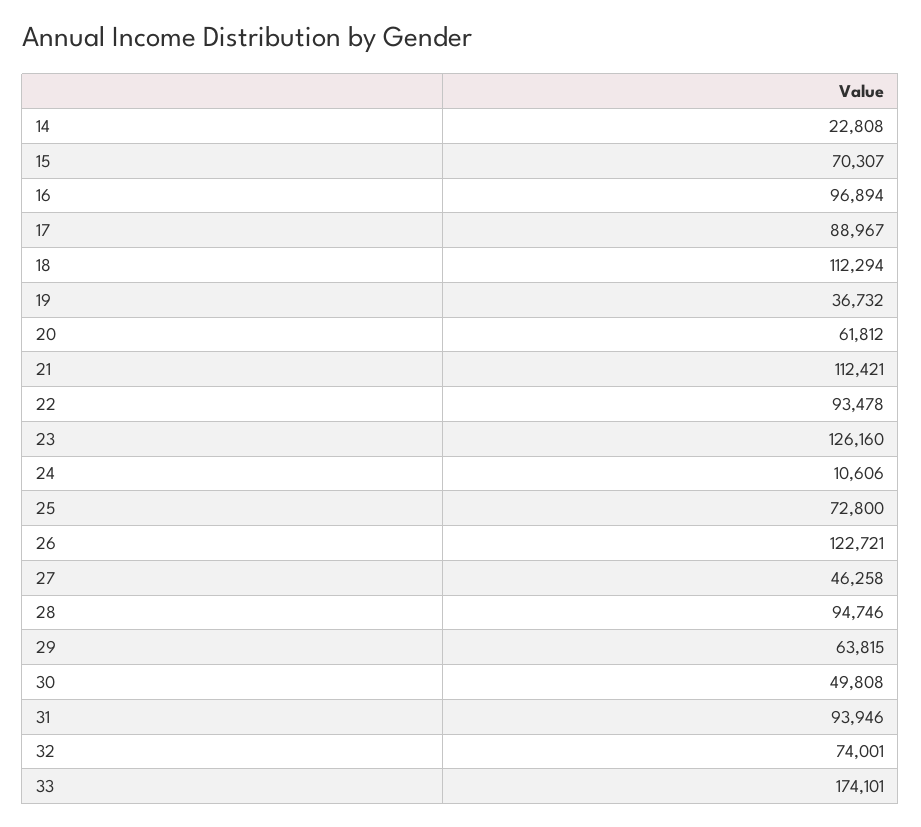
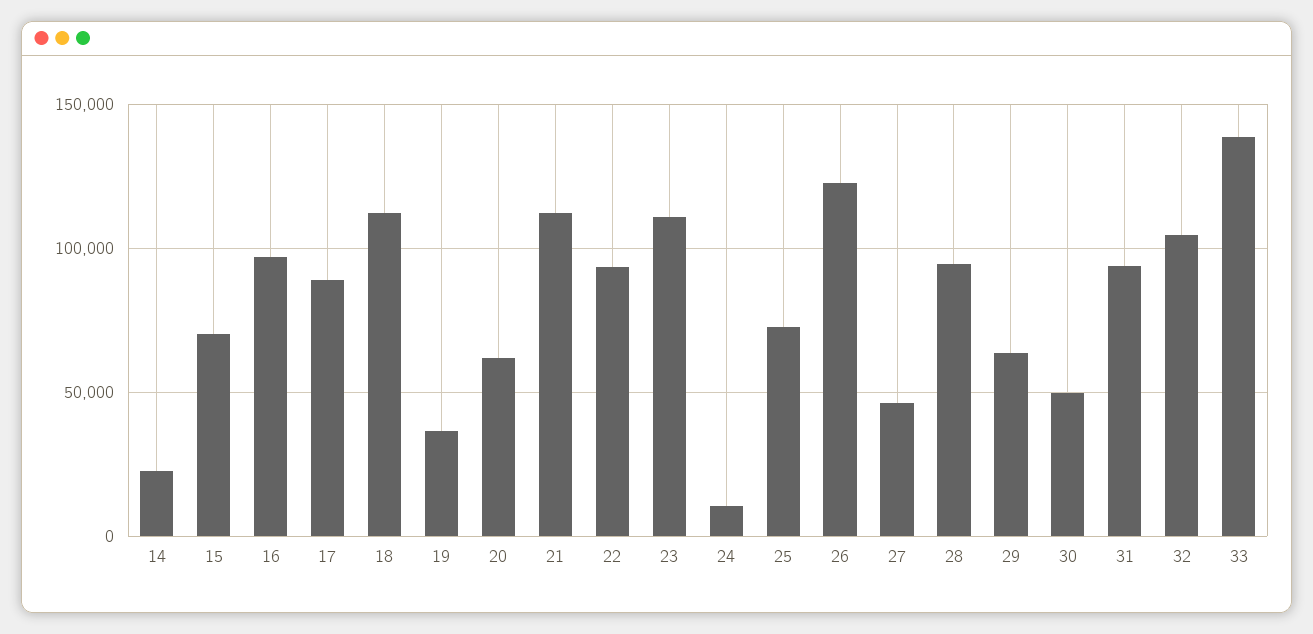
23: 126160 -> 110000
32: 74001 -> 105000
33: 174101 -> 140000

